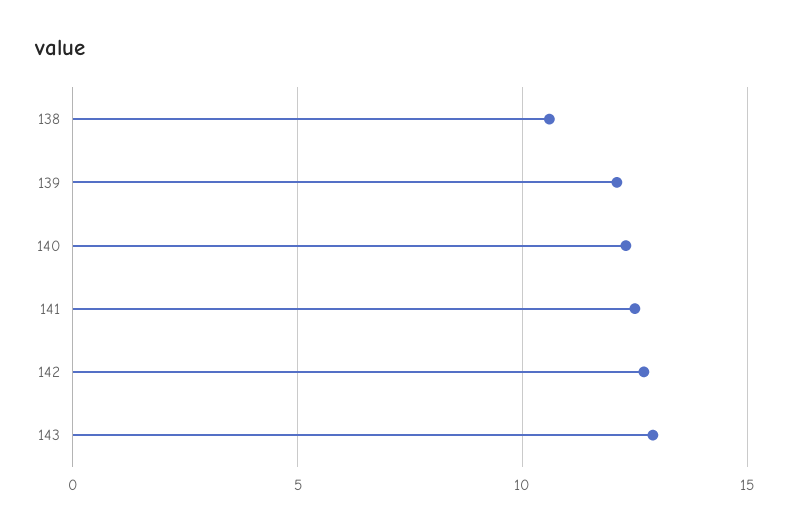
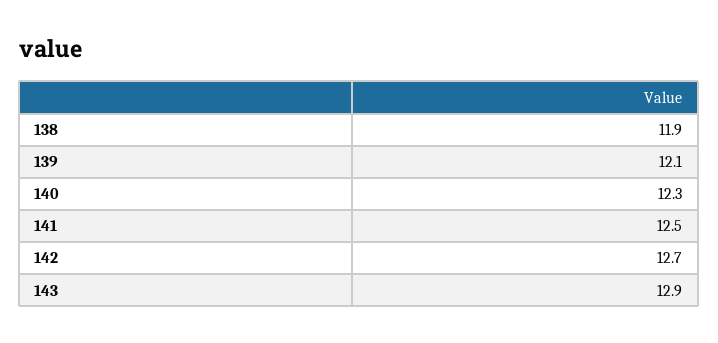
138: 10.5 -> 11.9

